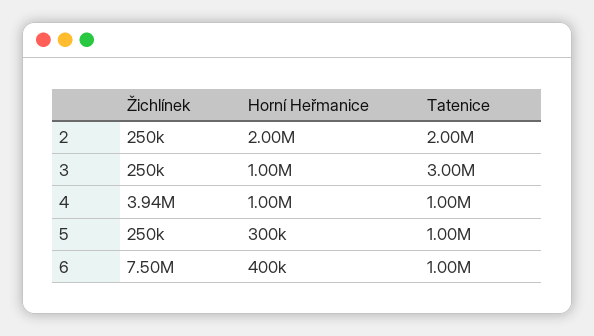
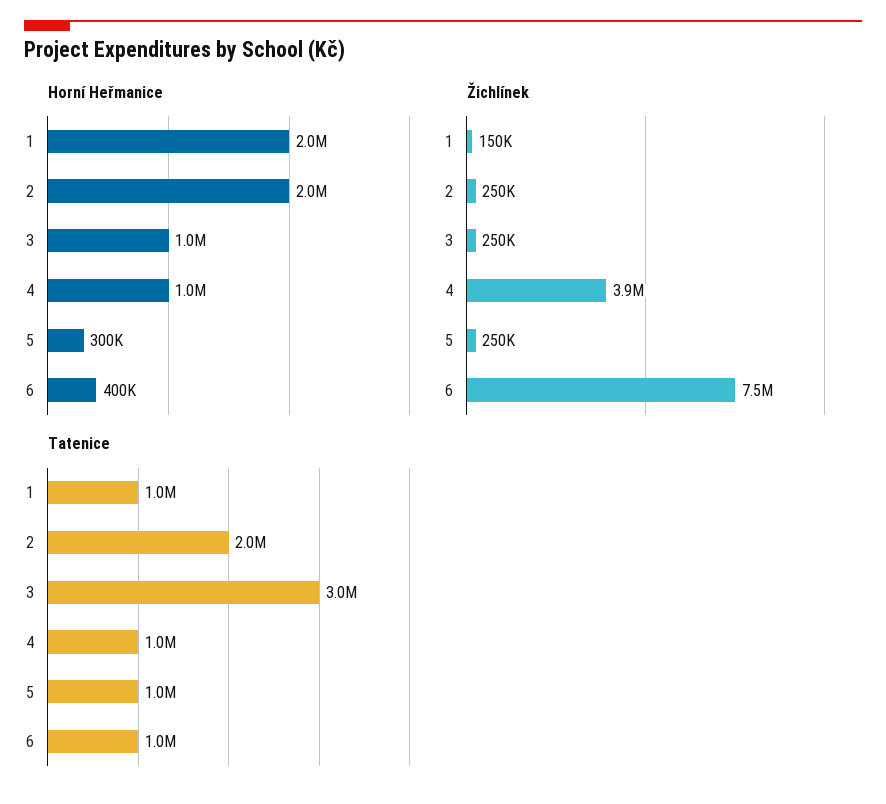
Horní Heřmanice, 1: none -> 2000000
Žichlínek, 1: none -> 150000
Tatenice, 1: none -> 1000000

